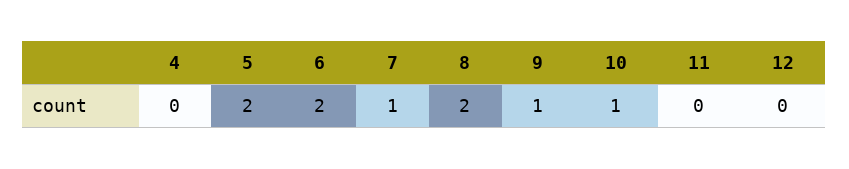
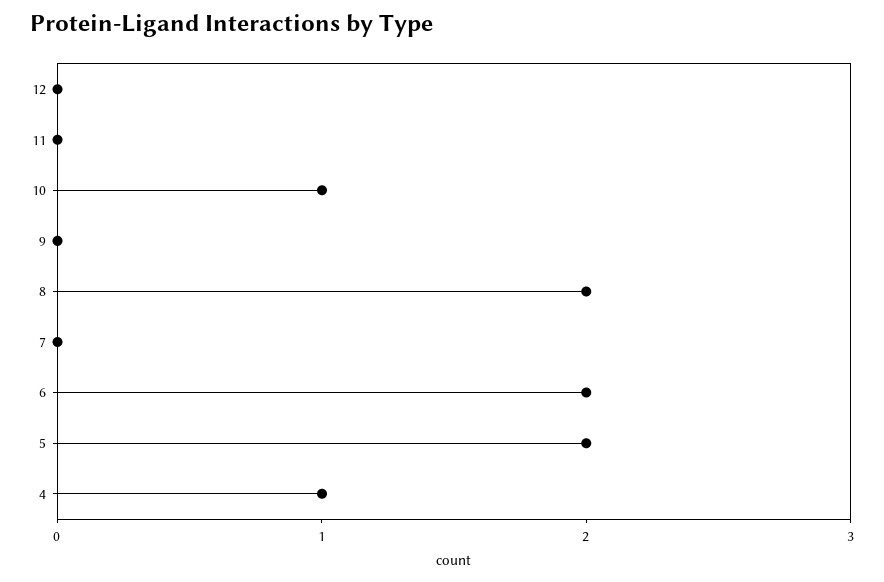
4: 0 -> 1
7: 1 -> 0
9: 1 -> 0

